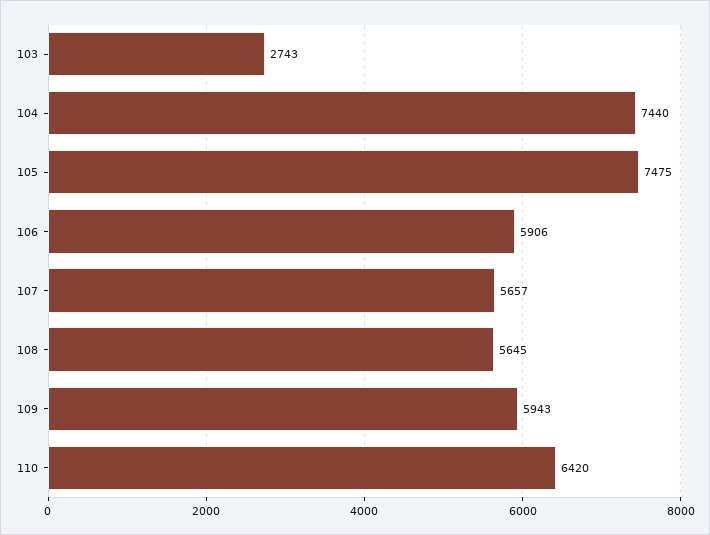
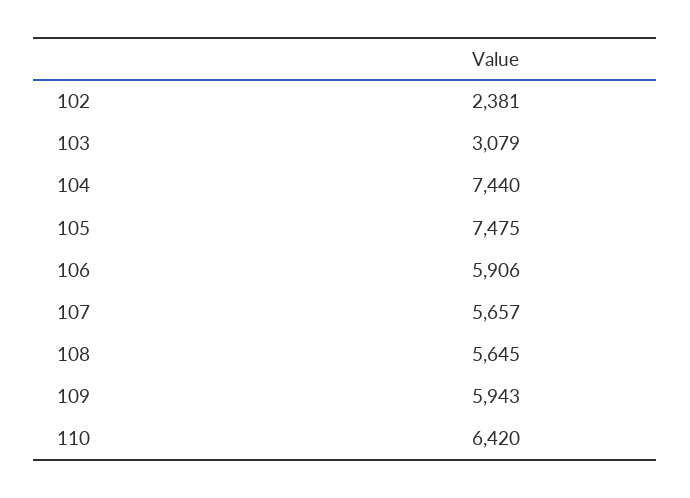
103: 2743 -> 3079
102: none -> 2381

